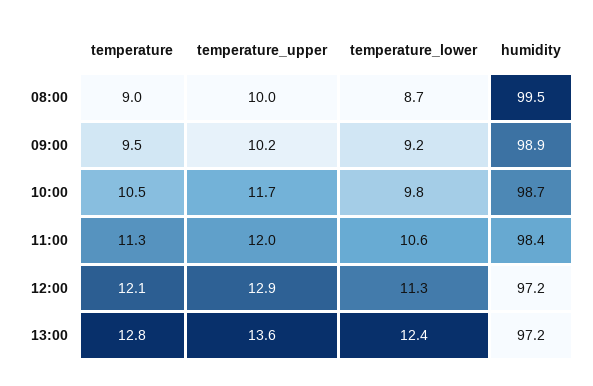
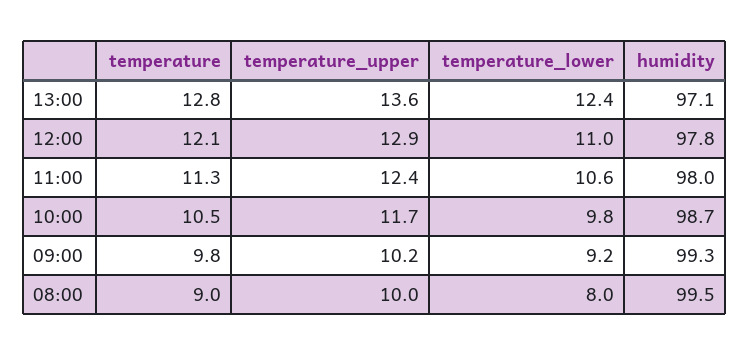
temperature_lower, 08:00: 8.7 -> 8
temperature, 09:00: 9.5 -> 9.8
humidity, 09:00: 98.9 -> 99.3
temperature_upper, 11:00: 12 -> 12.4
humidity, 11:00: 98.4 -> 98
temperature_lower, 12:00: 11.3 -> 11
humidity, 12:00: 97.2 -> 97.8
humidity, 13:00: 97.2 -> 97.1

